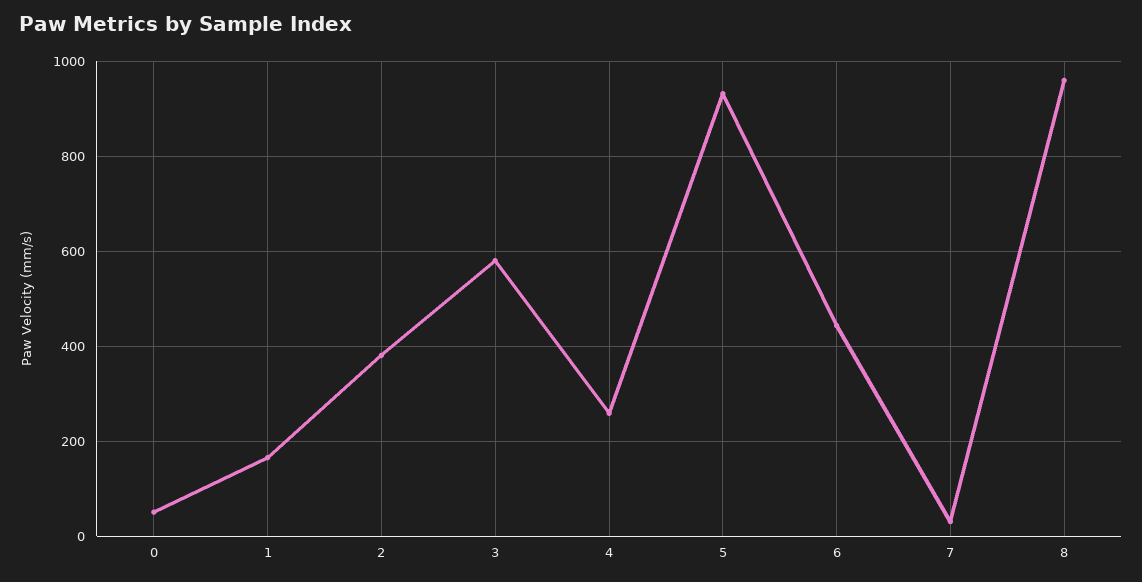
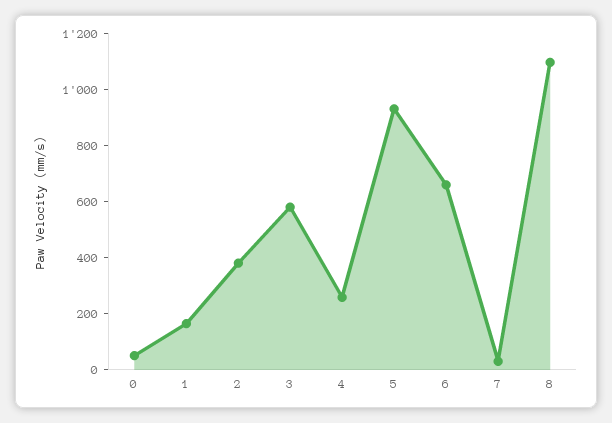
6: 440 -> 650
8: 960 -> 1100

